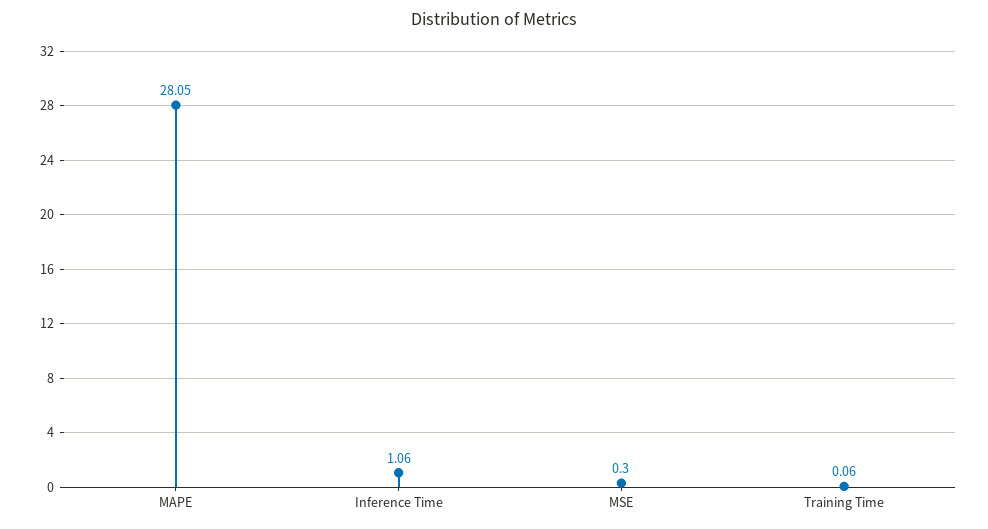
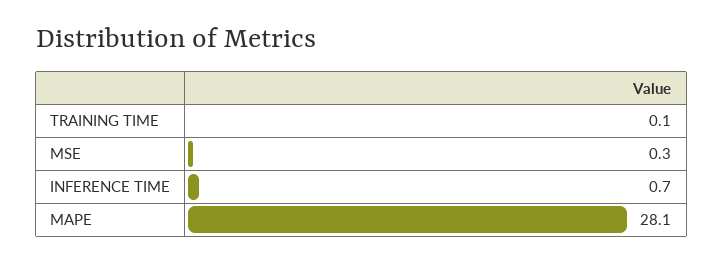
Inference Time: 1.06 -> 0.7

